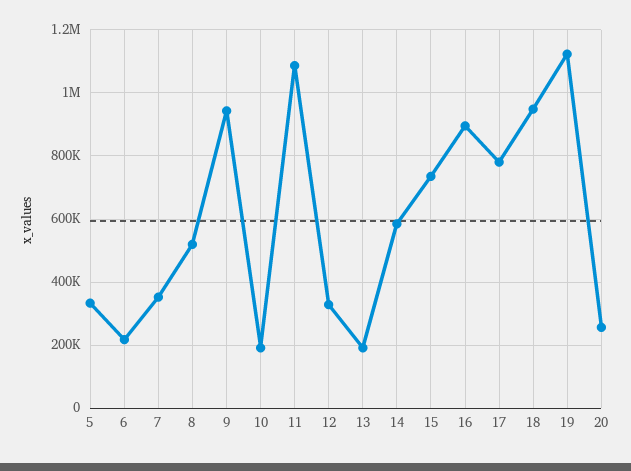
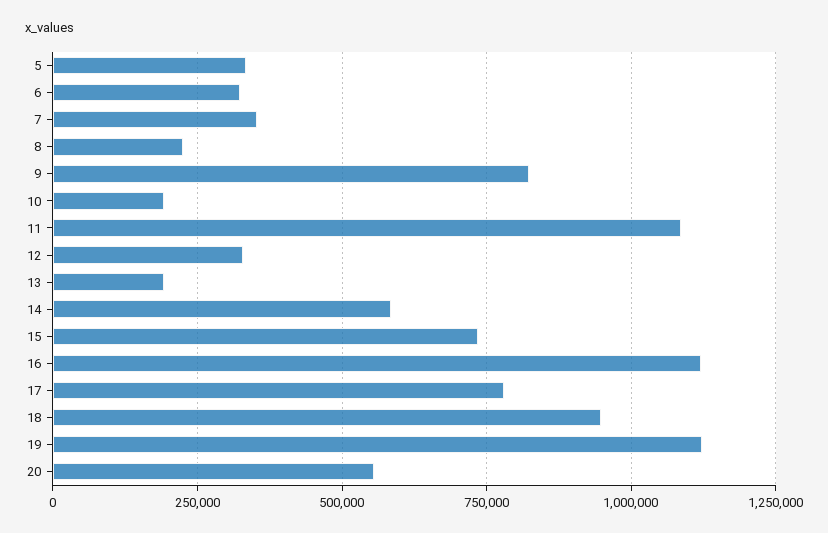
6: 220000 -> 325000
8: 520000 -> 225000
9: 940000 -> 825000
16: 900000 -> 1125000
20: 260000 -> 550000

